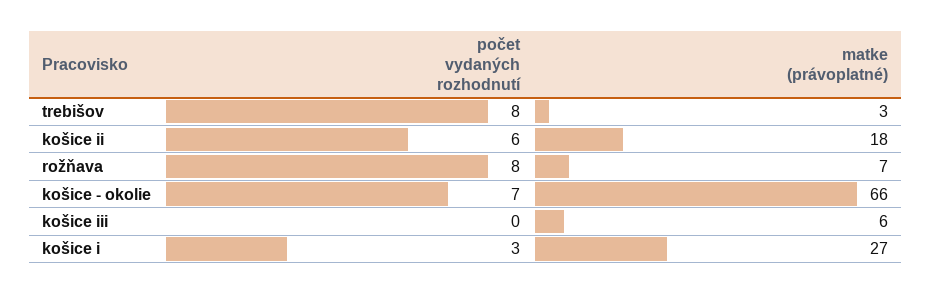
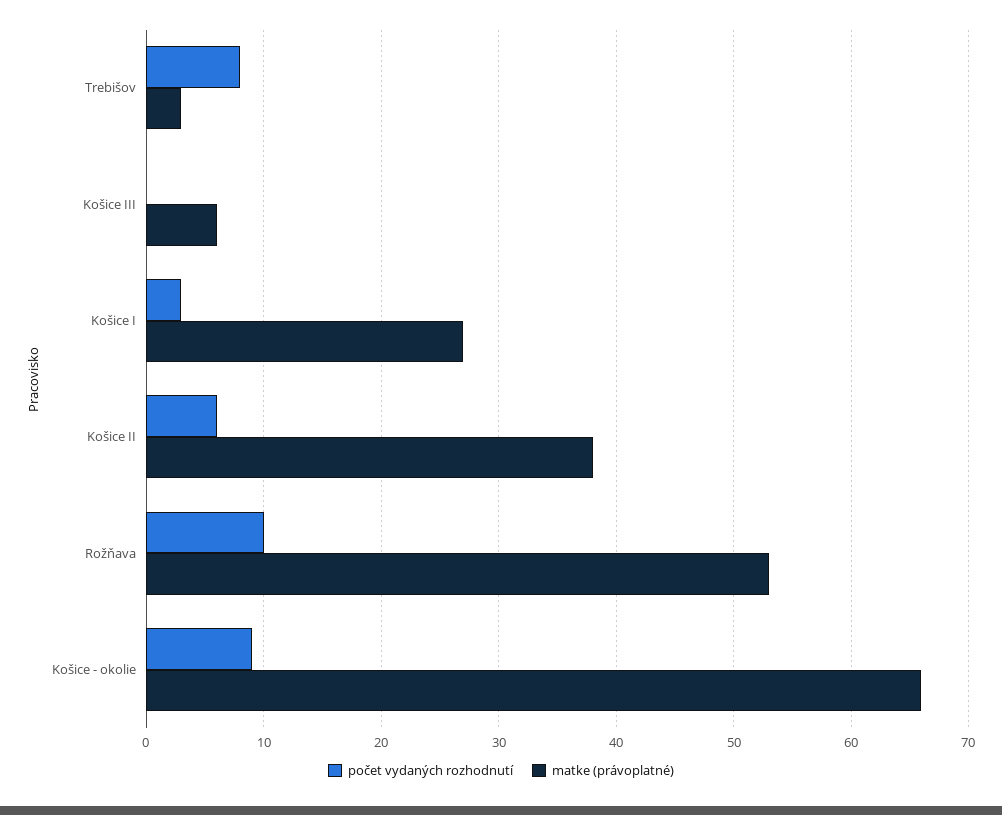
matke (právoplatné), košice ii: 18 -> 38
počet vydaných rozhodnutí, rožňava: 8 -> 10
matke (právoplatné), rožňava: 7 -> 53
počet vydaných rozhodnutí, košice - okolie: 7 -> 9

